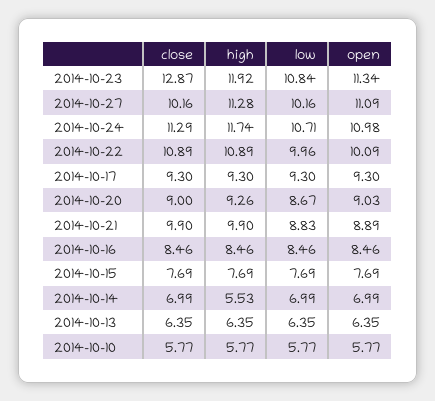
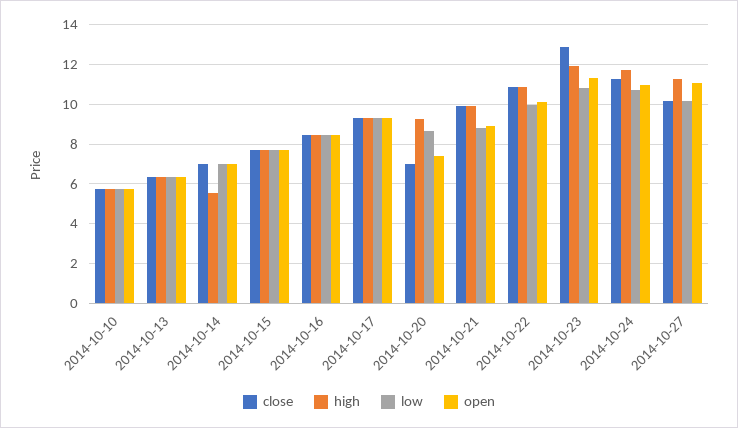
close, 2014-10-20: 9 -> 7
open, 2014-10-20: 9.03 -> 7.5

